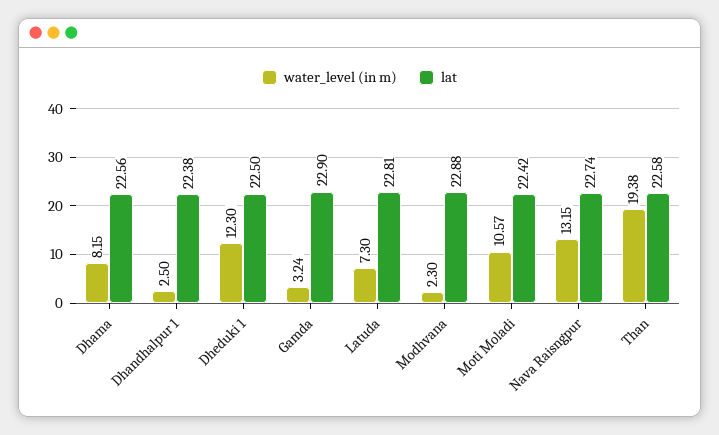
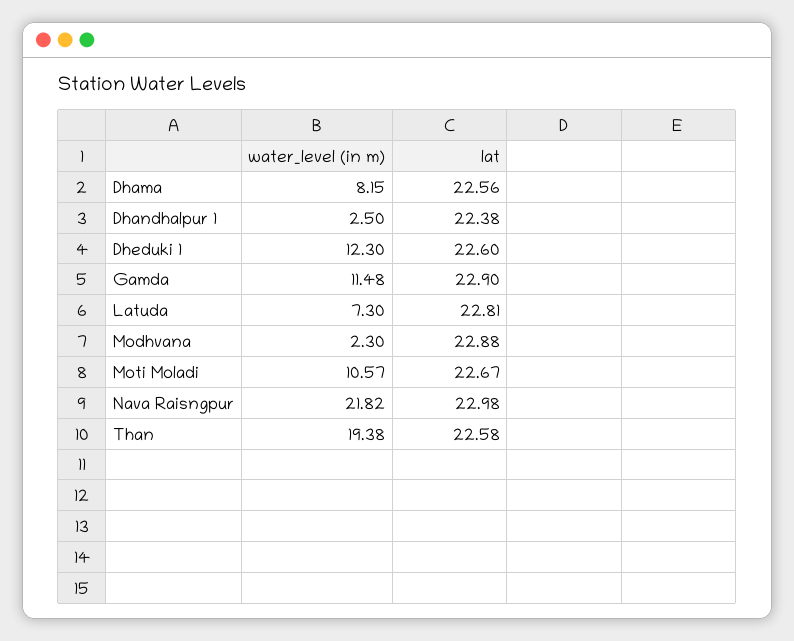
lat, Dheduki 1: 22.5 -> 22.6
water_level (in m), Gamda: 3.24 -> 11.48
lat, Moti Moladi: 22.42 -> 22.67
water_level (in m), Nava Raisngpur: 13.15 -> 21.82
lat, Nava Raisngpur: 22.74 -> 22.98

